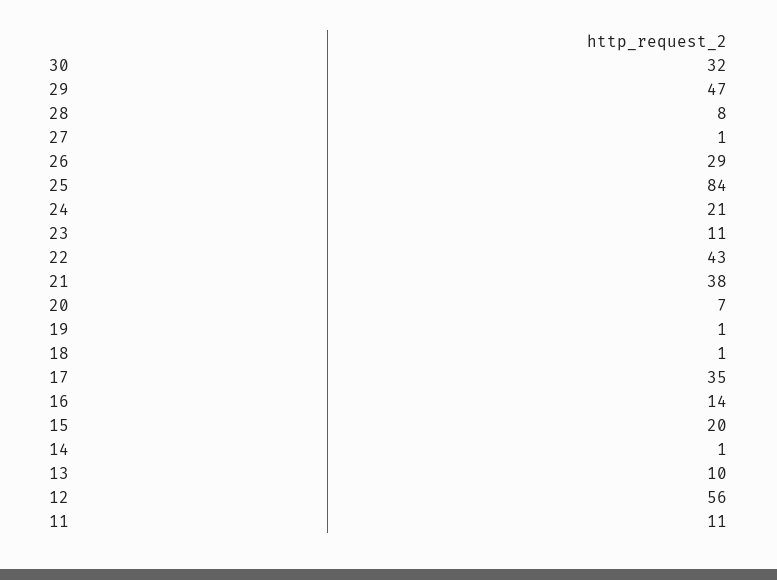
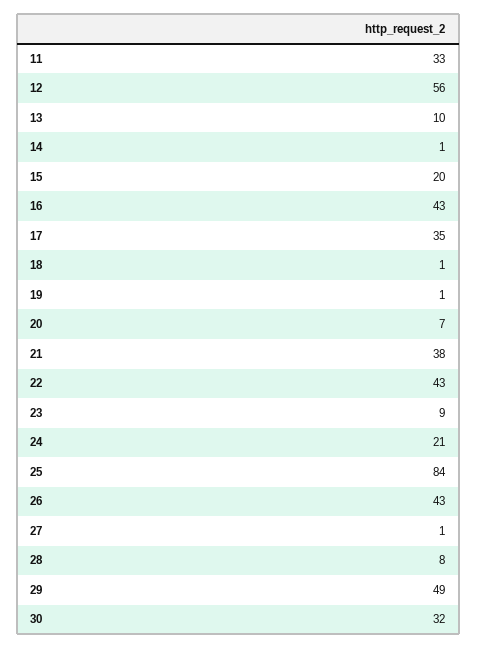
29: 47 -> 49
26: 29 -> 43
23: 11 -> 9
16: 14 -> 43
11: 11 -> 33

